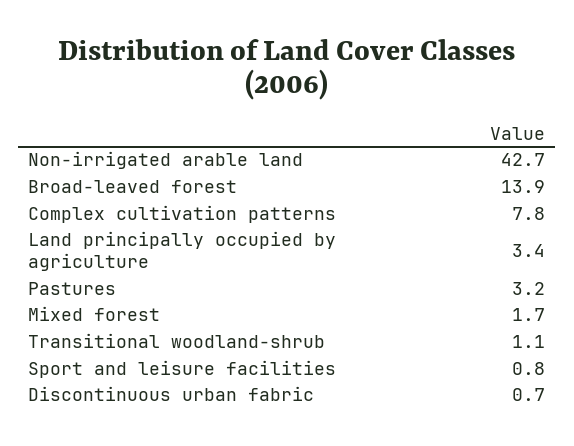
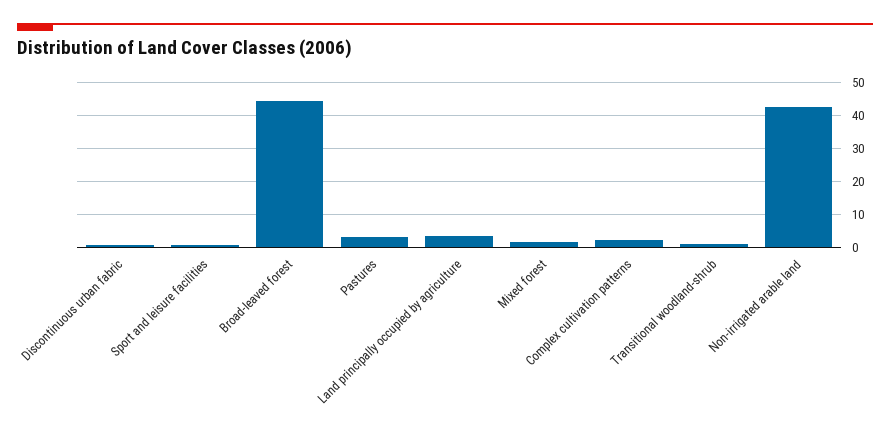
Broad-leaved forest: 13.9 -> 44
Complex cultivation patterns: 7.8 -> 2

